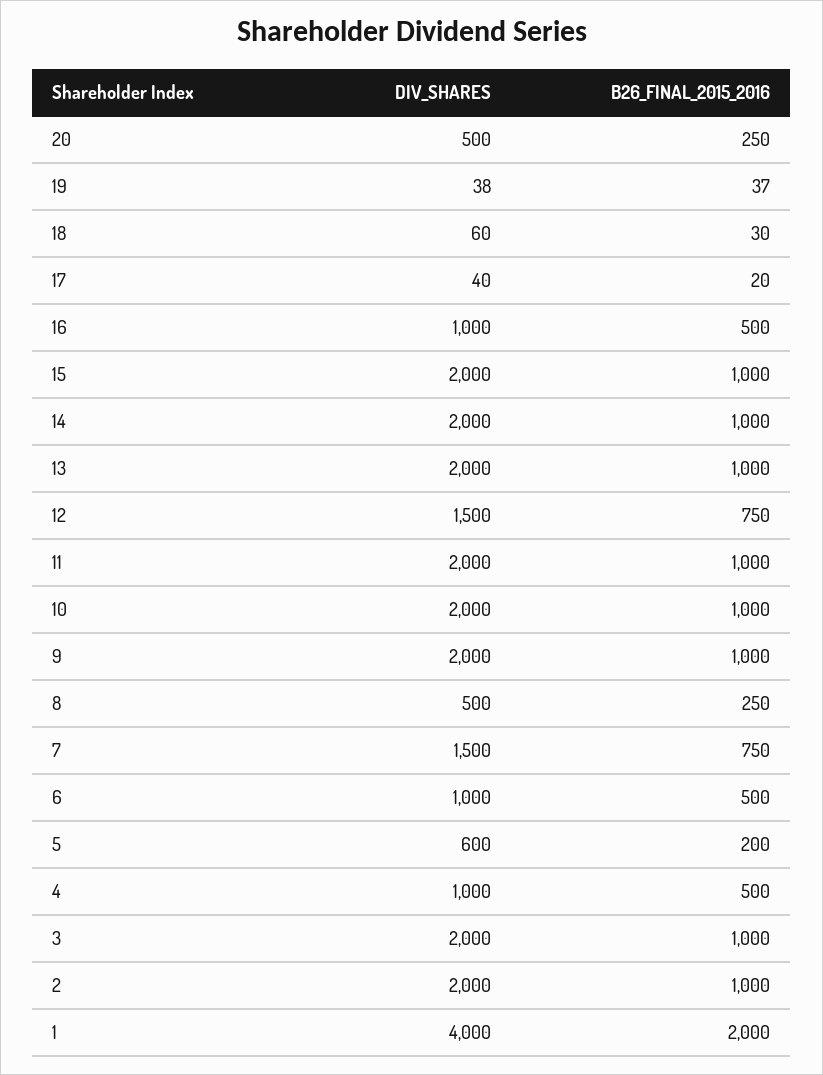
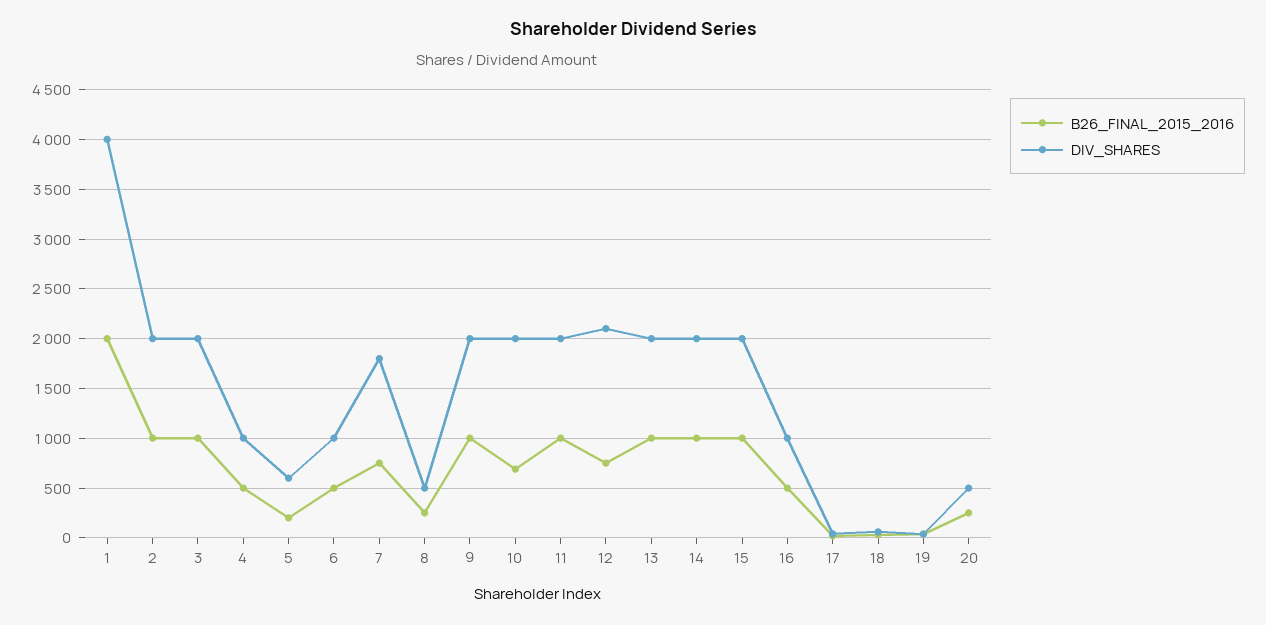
DIV_SHARES, 12: 1500 -> 2100
B26_FINAL_2015_2016, 10: 1000 -> 700
DIV_SHARES, 7: 1500 -> 1800

